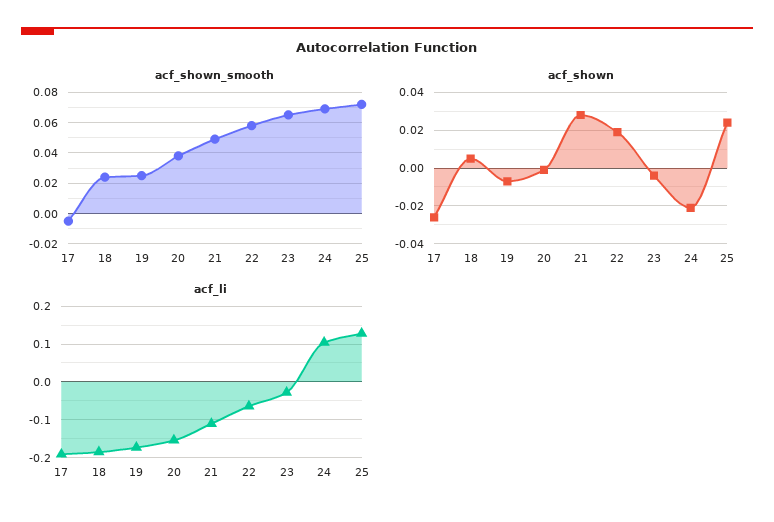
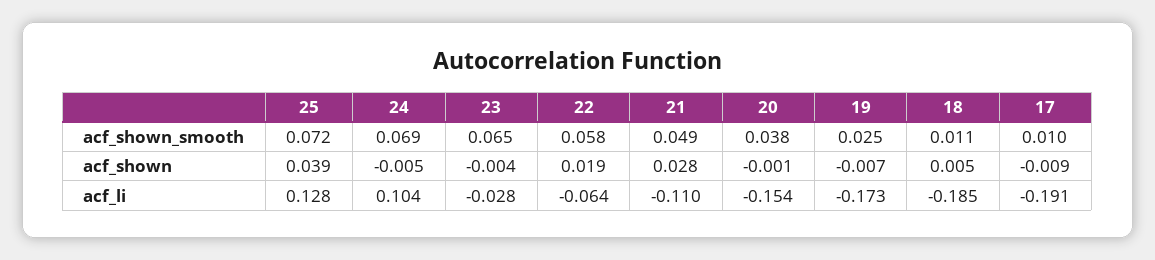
acf_shown_smooth, 17: -0.005 -> 0.01
acf_shown_smooth, 18: 0.025 -> 0.011
acf_shown, 17: -0.025 -> -0.009
acf_shown, 24: -0.02 -> -0.005
acf_shown, 25: 0.025 -> 0.039

